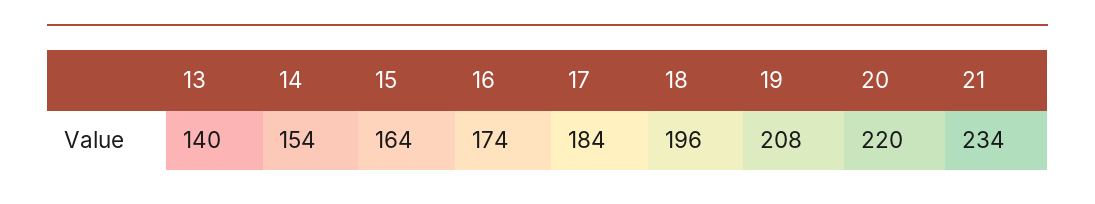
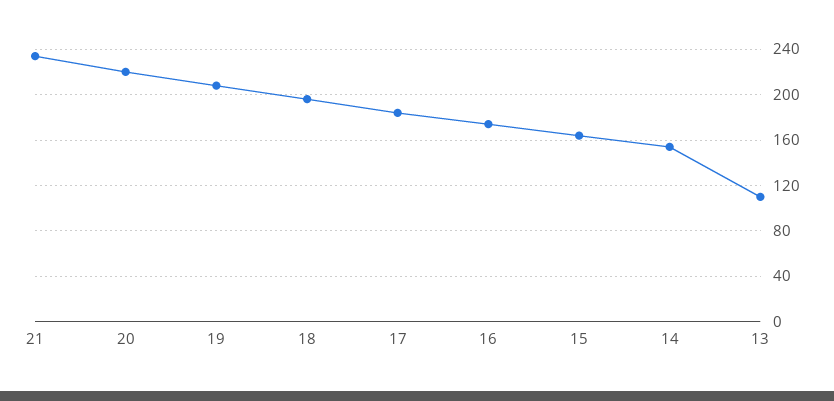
13: 140 -> 110

